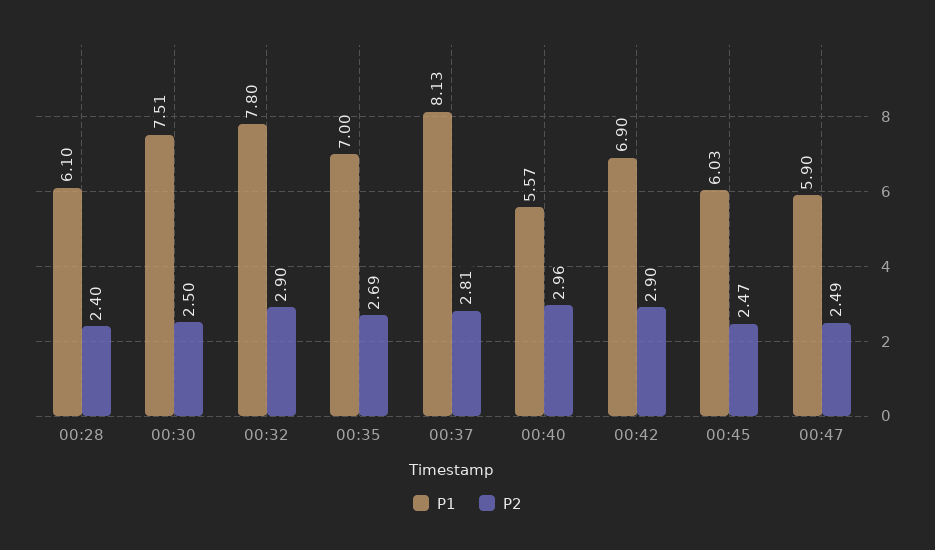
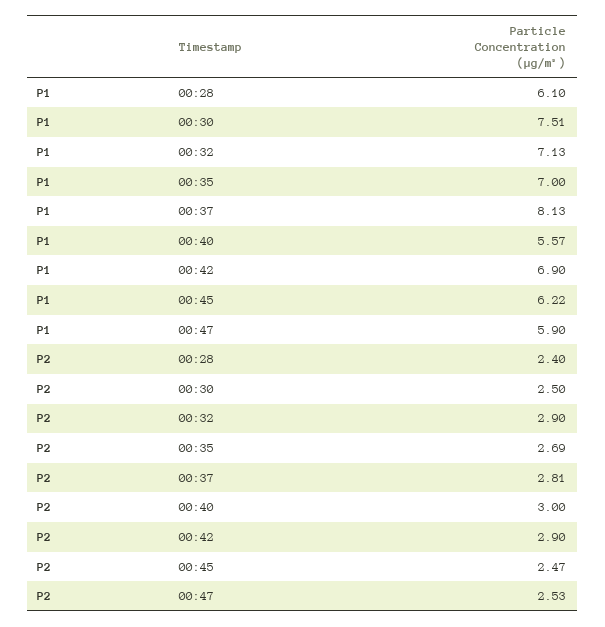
P1, 00:32: 7.8 -> 7.13
P2, 00:40: 2.96 -> 3
P1, 00:45: 6.03 -> 6.22
P2, 00:47: 2.49 -> 2.53

